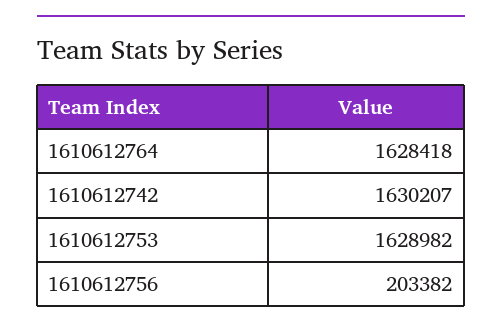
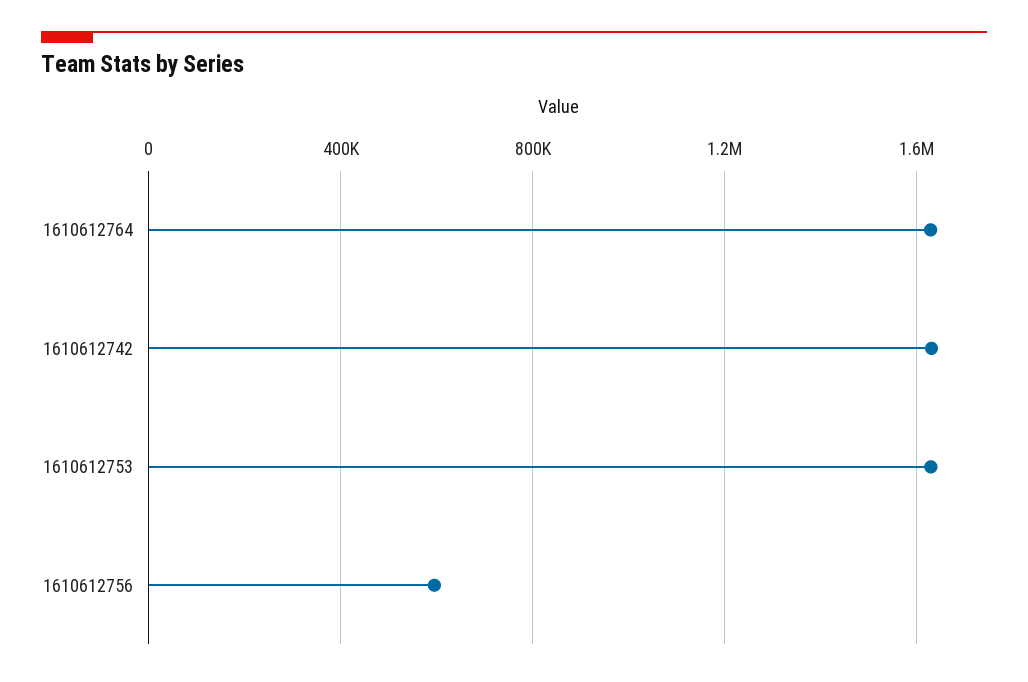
1610612756: 203382 -> 600000

